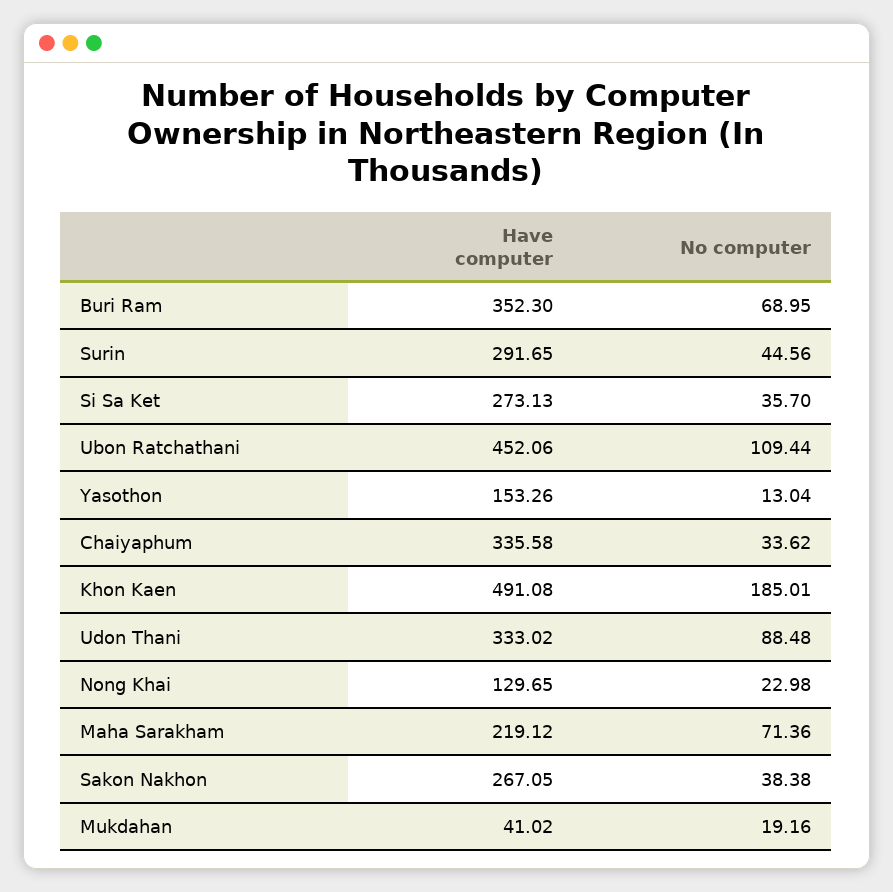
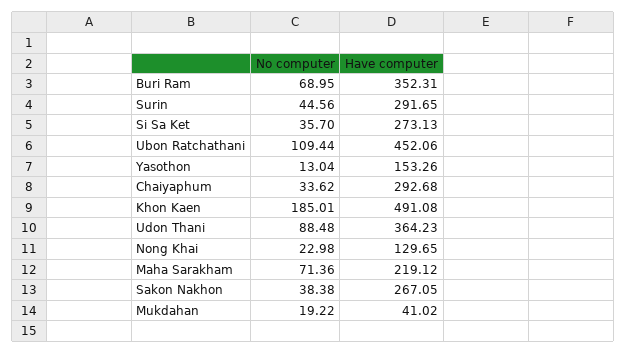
Have computer, Buri Ram: 352.3 -> 352.31
Have computer, Chaiyaphum: 335.58 -> 292.68
Have computer, Udon Thani: 333.02 -> 364.23
No computer, Mukdahan: 19.16 -> 19.22

